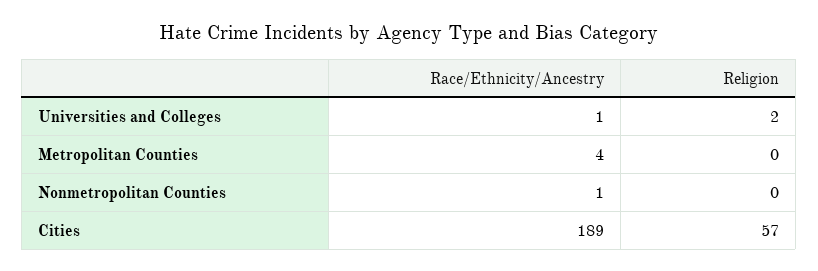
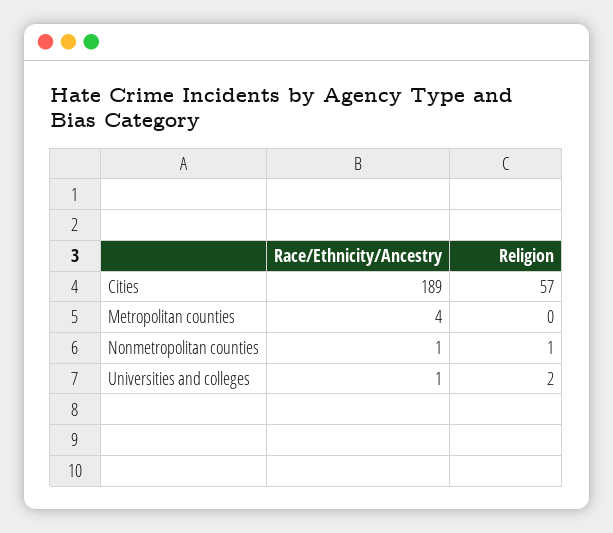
Religion, Nonmetropolitan Counties: 0 -> 1

